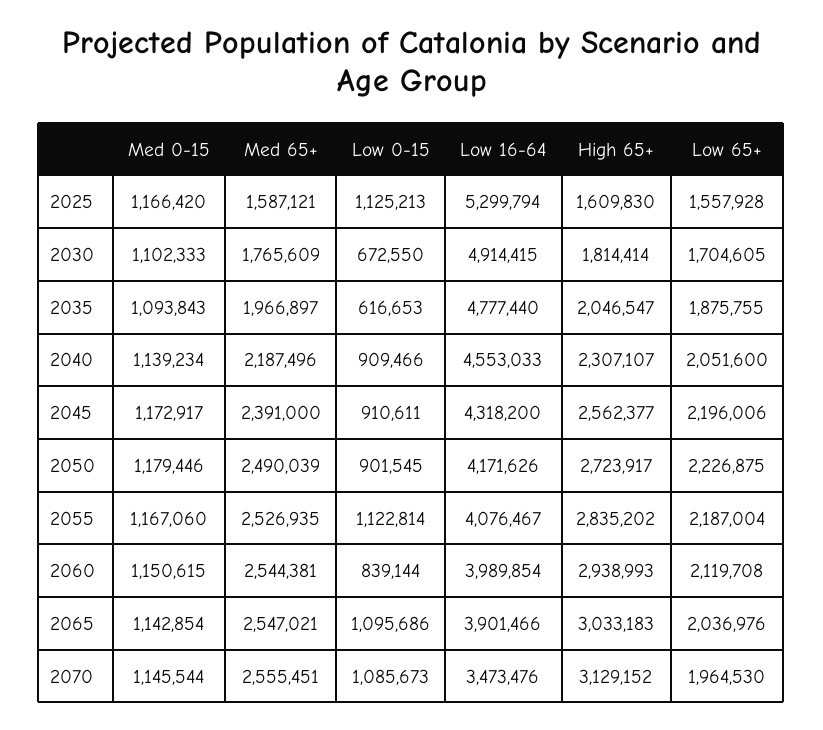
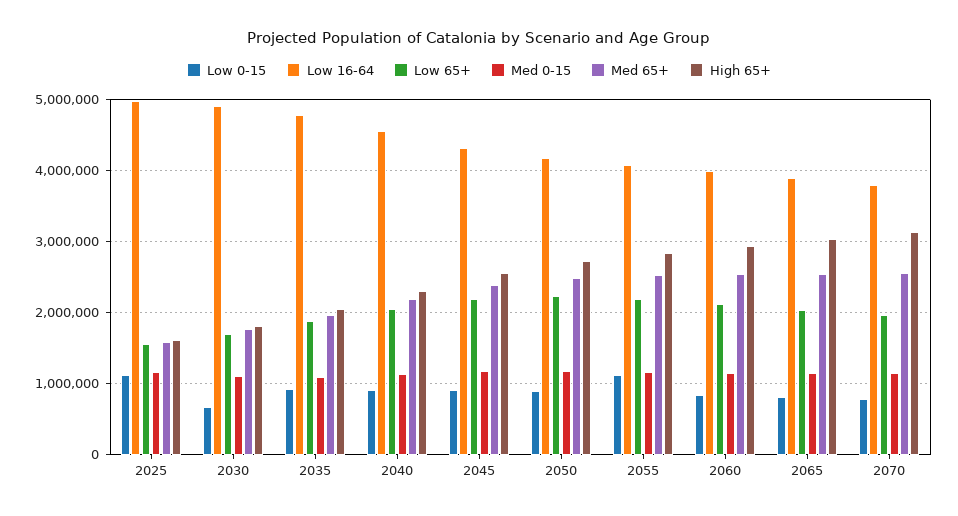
Low 16-64, 2025: 5299794 -> 5000000
Low 0-15, 2035: 616653 -> 900000
Low 0-15, 2065: 1095686 -> 800000
Low 0-15, 2070: 1085673 -> 800000
Low 16-64, 2070: 3473476 -> 3800000

